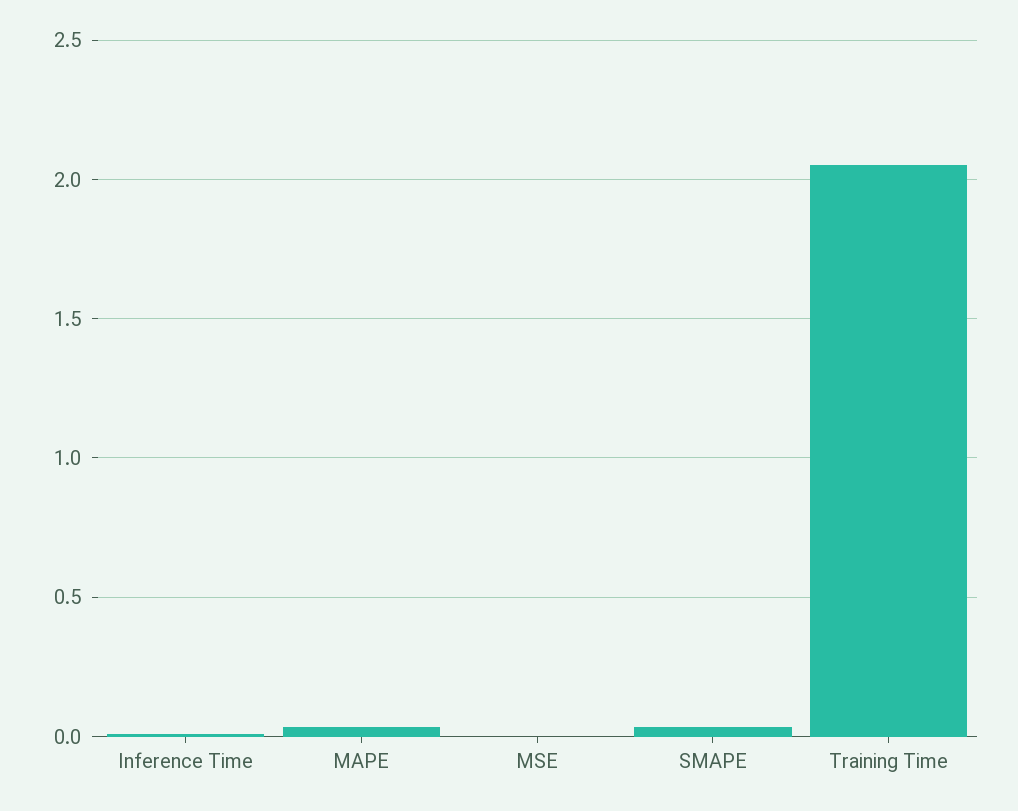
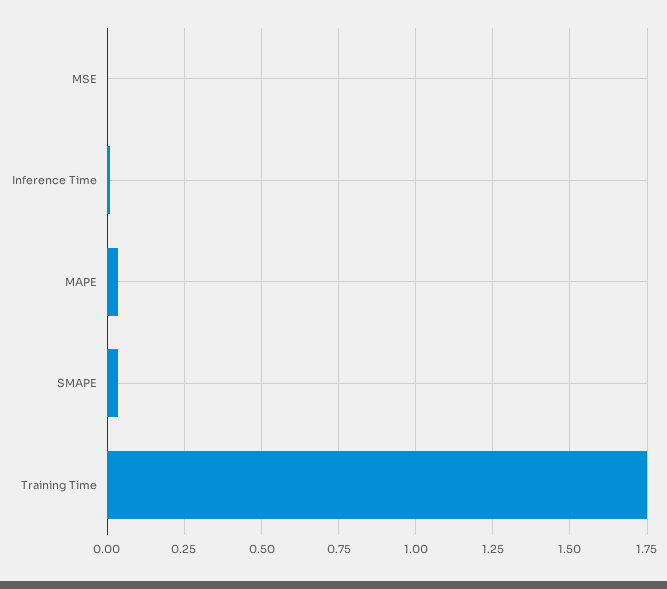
Training Time: 2.05 -> 1.75

